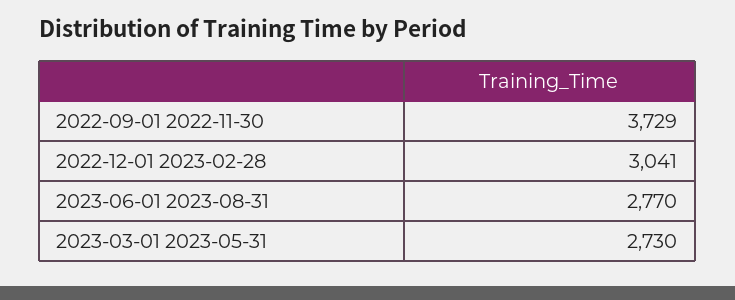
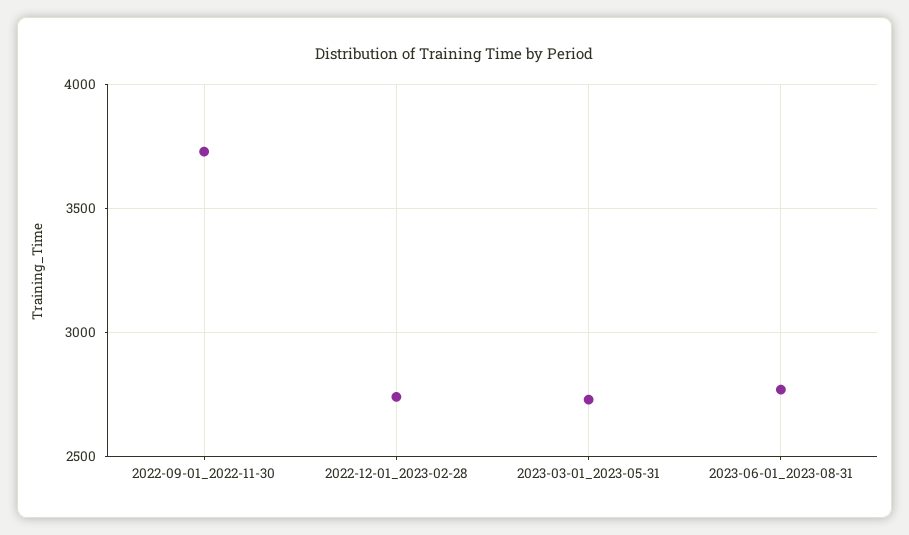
2022-12-01 2023-02-28: 3041 -> 2750

